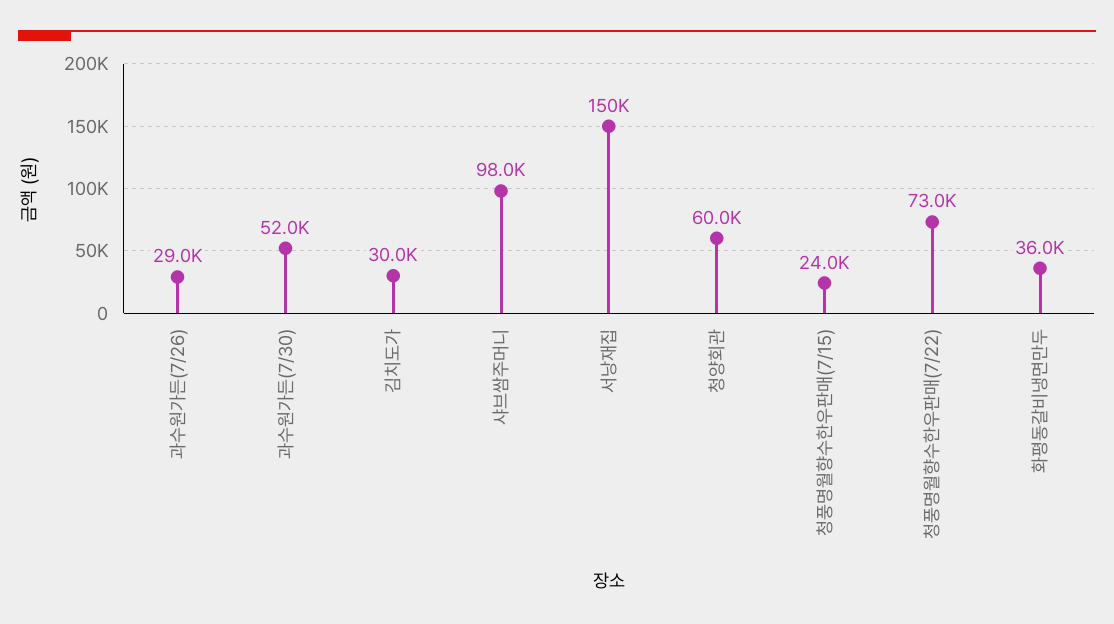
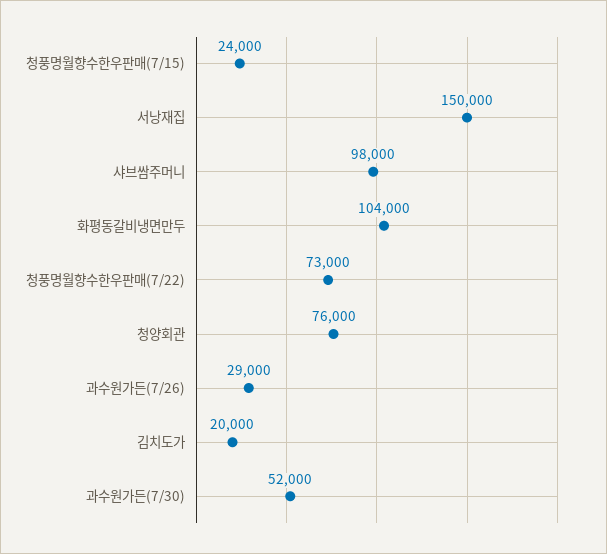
김치도가: 30000 -> 20000
청양회관: 60000 -> 76000
화평동갈비냉면만두: 36000 -> 104000

